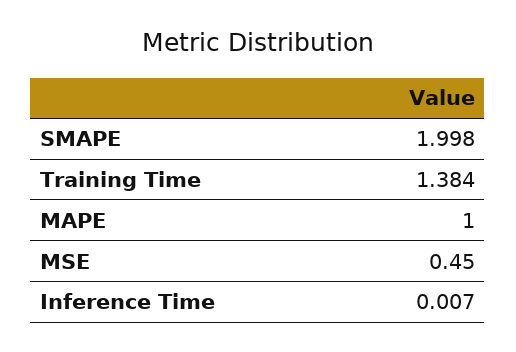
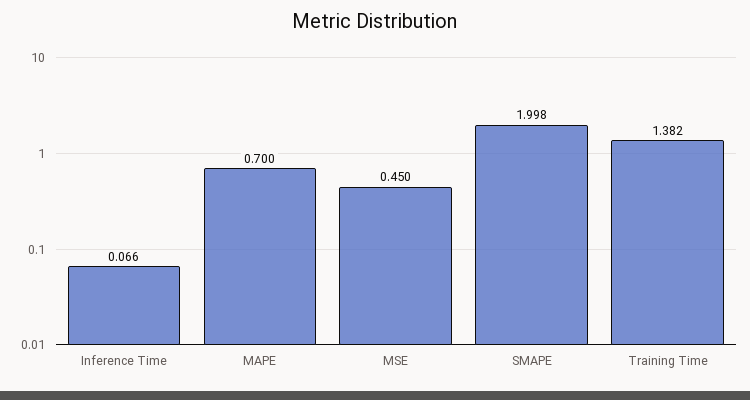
Training Time: 1.384 -> 1.382
MAPE: 1 -> 0.7
Inference Time: 0.007 -> 0.066

